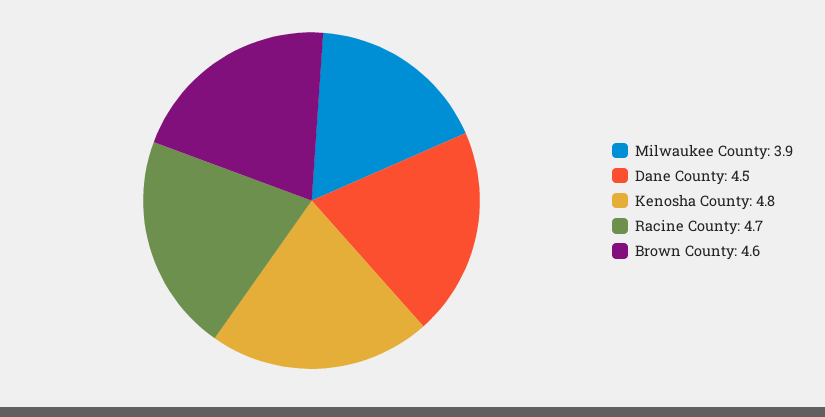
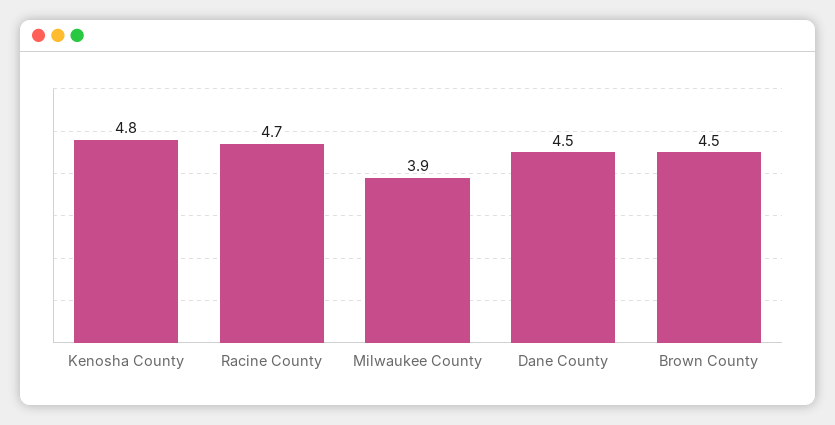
Brown County: 4.6 -> 4.5

